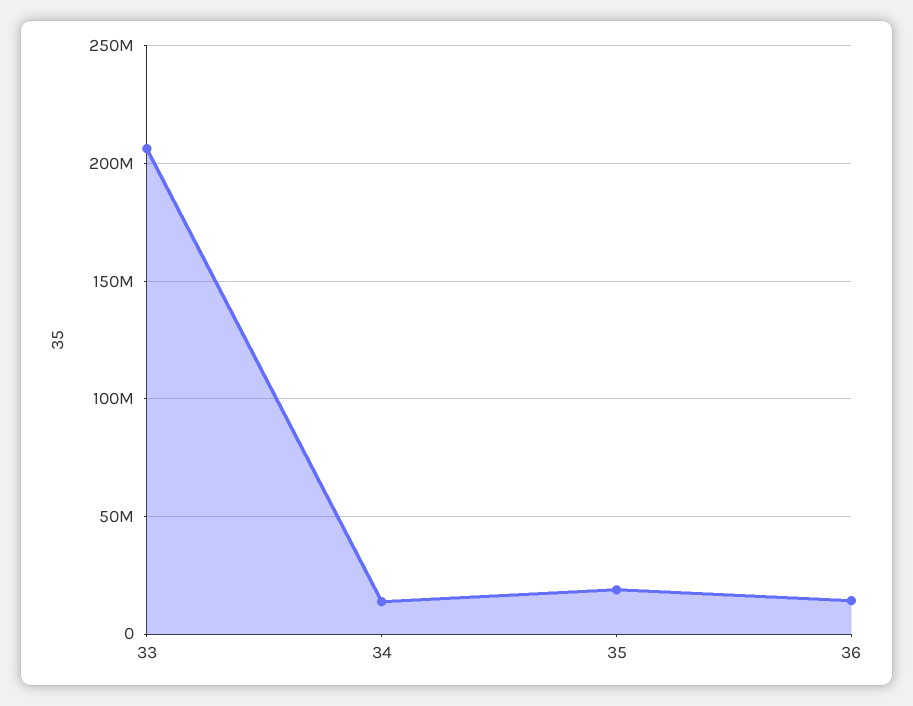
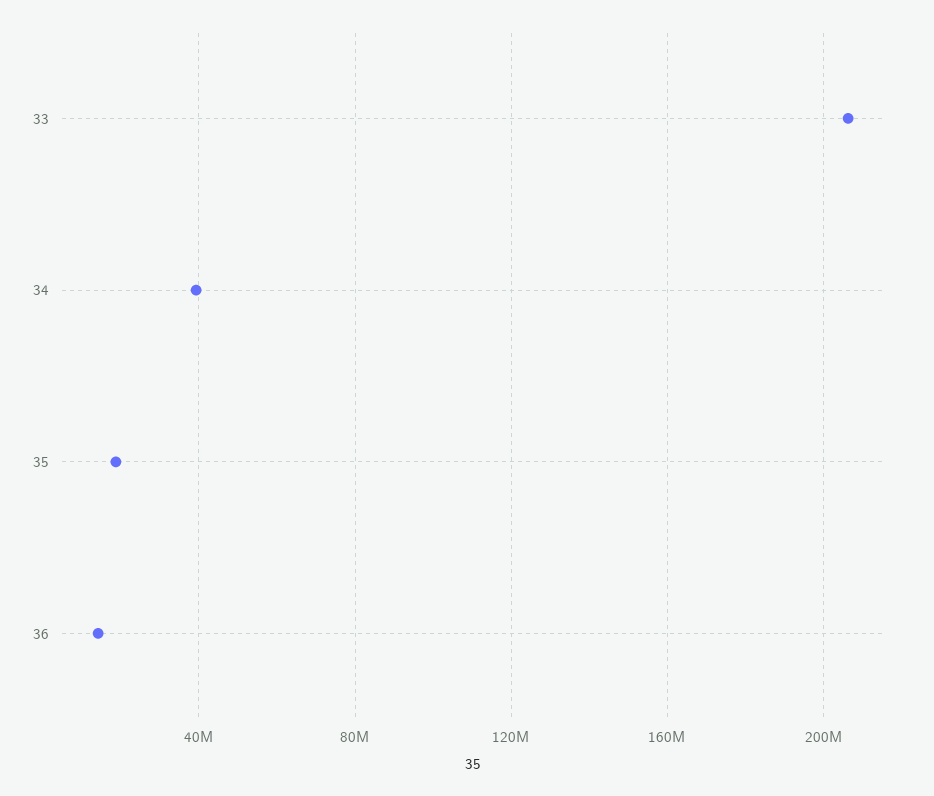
34: 15000000 -> 40000000

